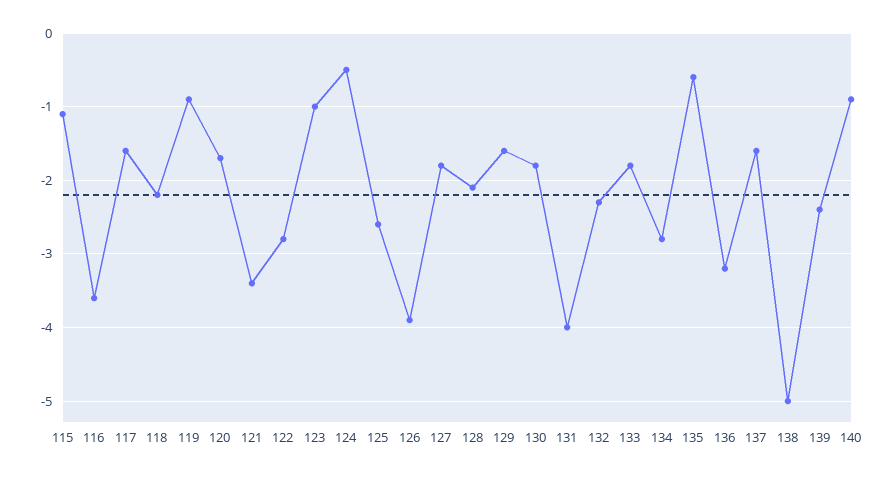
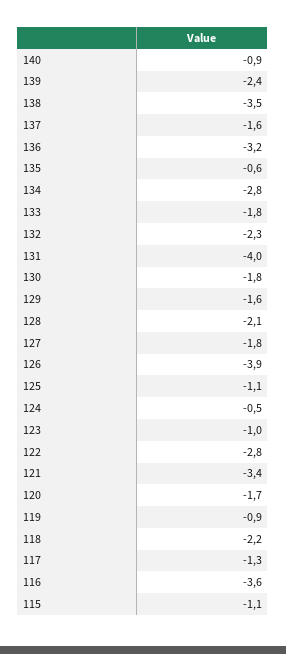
117: -1.6 -> -1.3
125: -2.6 -> -1.1
138: -5 -> -3.5

